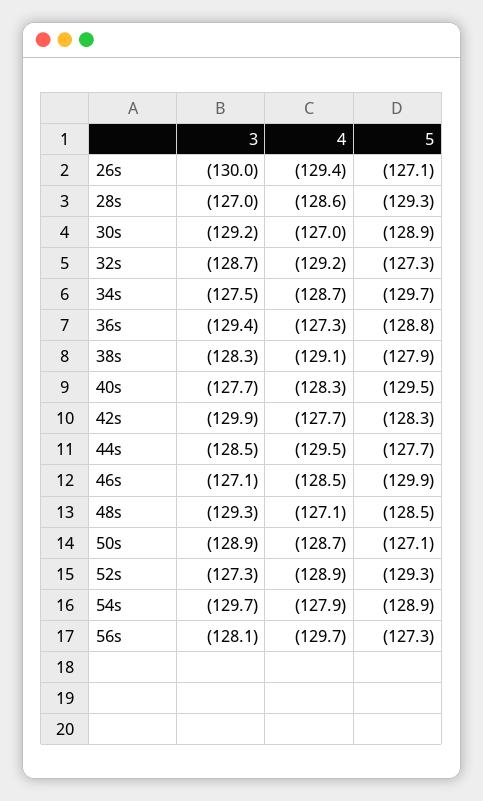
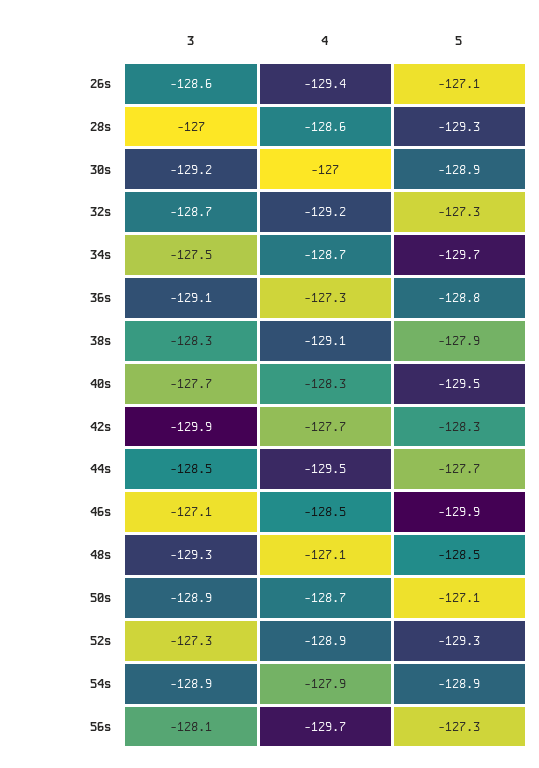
3, 26s: -130 -> -128.6
3, 36s: -129.4 -> -129.1
3, 54s: -129.7 -> -128.9

